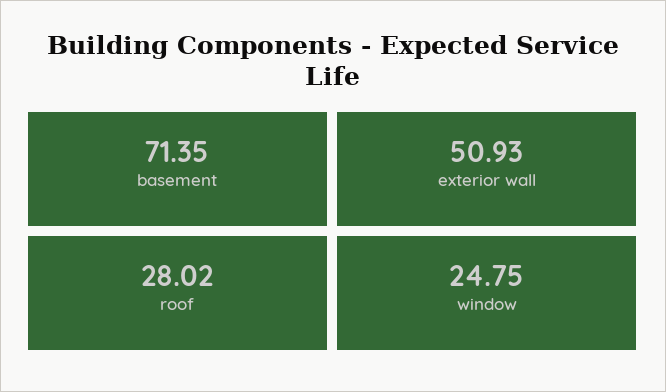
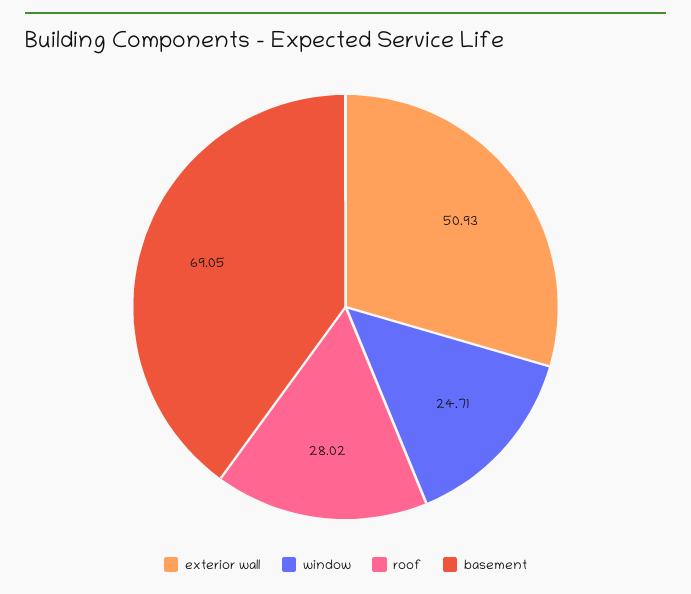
basement: 71.35 -> 69.05
window: 24.75 -> 24.71

